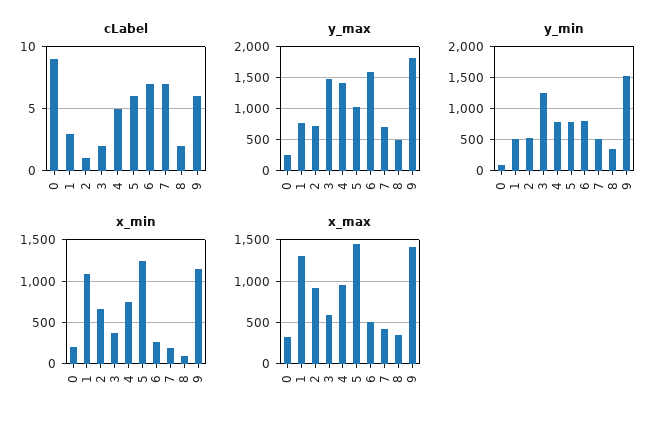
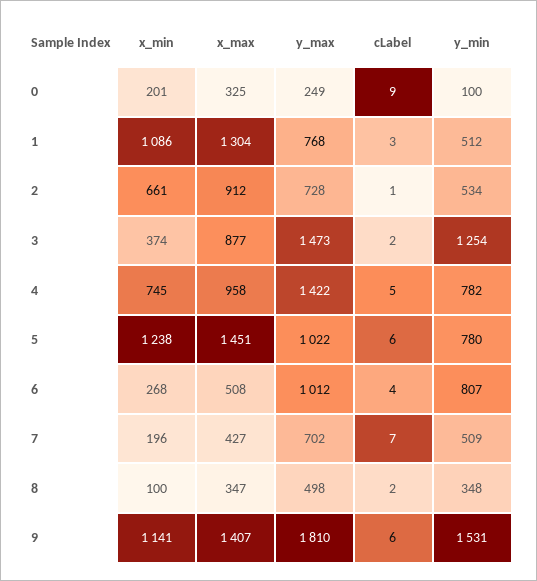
cLabel, 6: 7 -> 4
y_max, 6: 1600 -> 1012
x_max, 3: 600 -> 877

